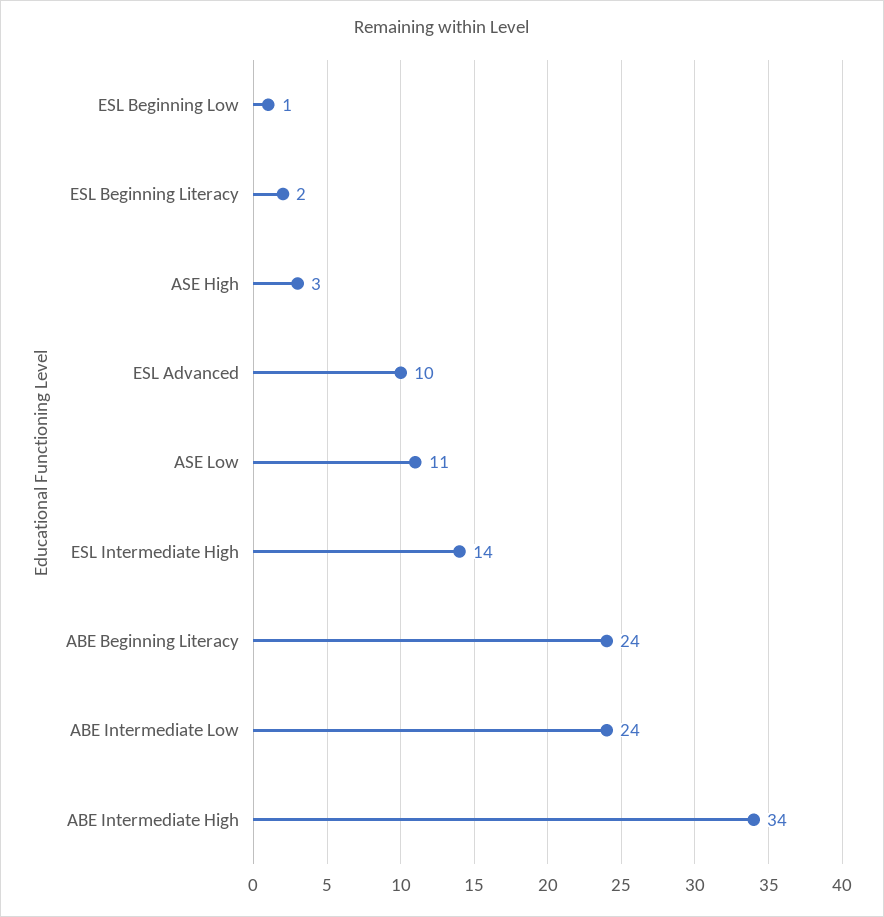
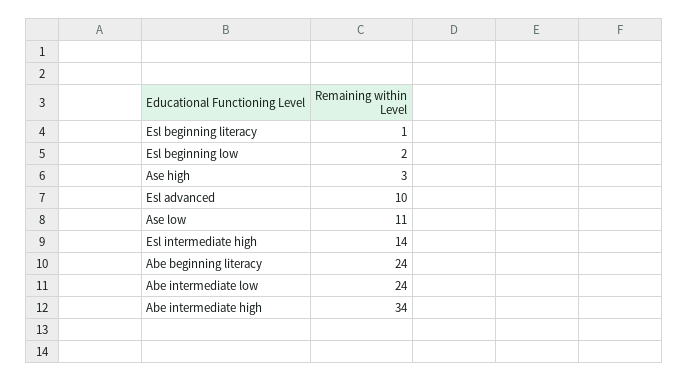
ESL Beginning Low: 1 -> 2
ESL Beginning Literacy: 2 -> 1

